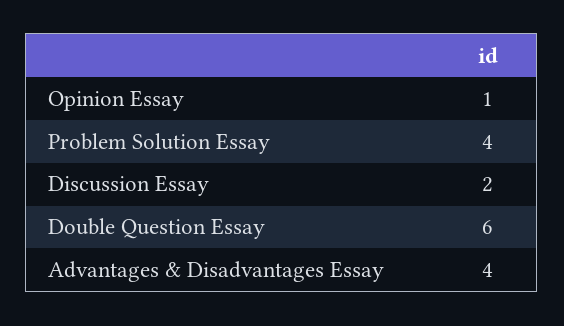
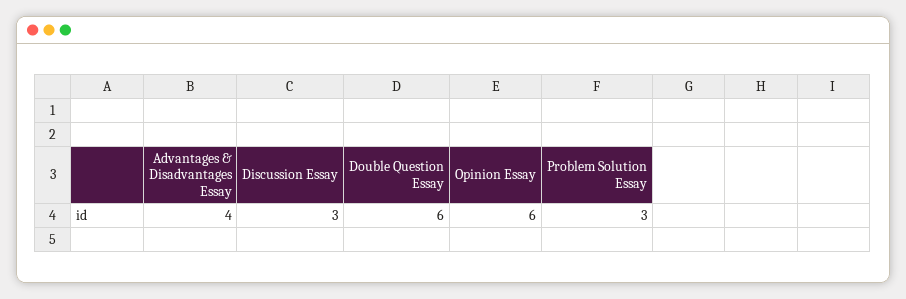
Opinion Essay: 1 -> 6
Problem Solution Essay: 4 -> 3
Discussion Essay: 2 -> 3

